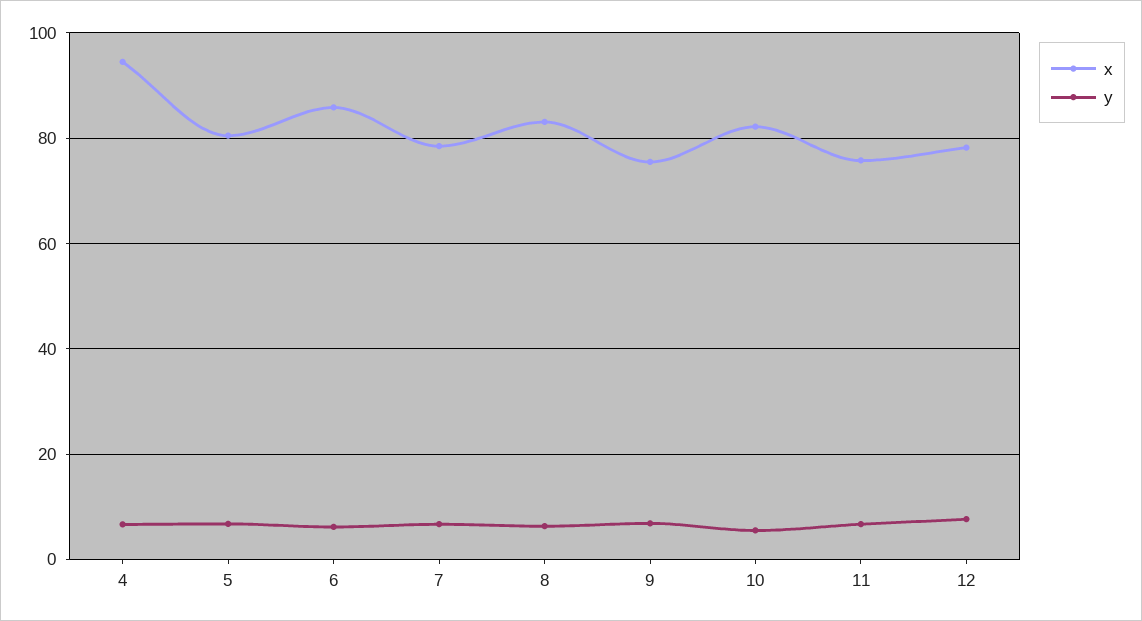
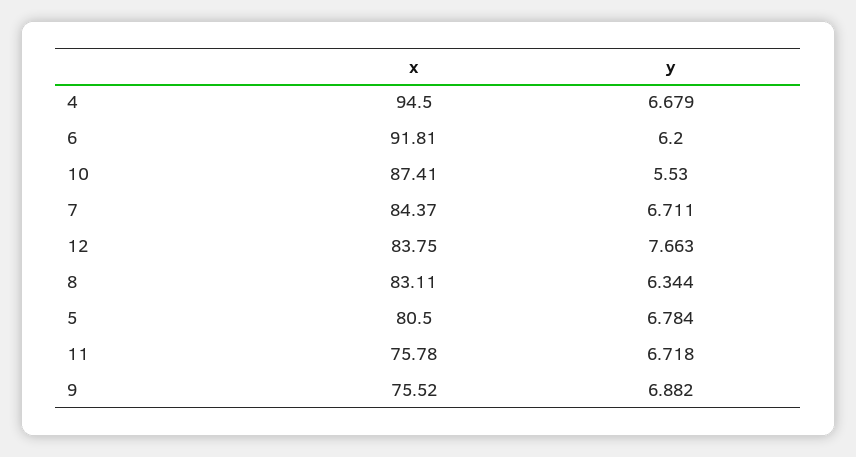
x, 6: 86 -> 91.81
x, 7: 78 -> 84.37
x, 10: 82 -> 87.41
x, 12: 78 -> 83.75

